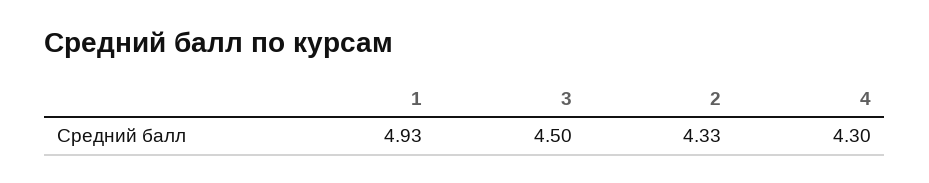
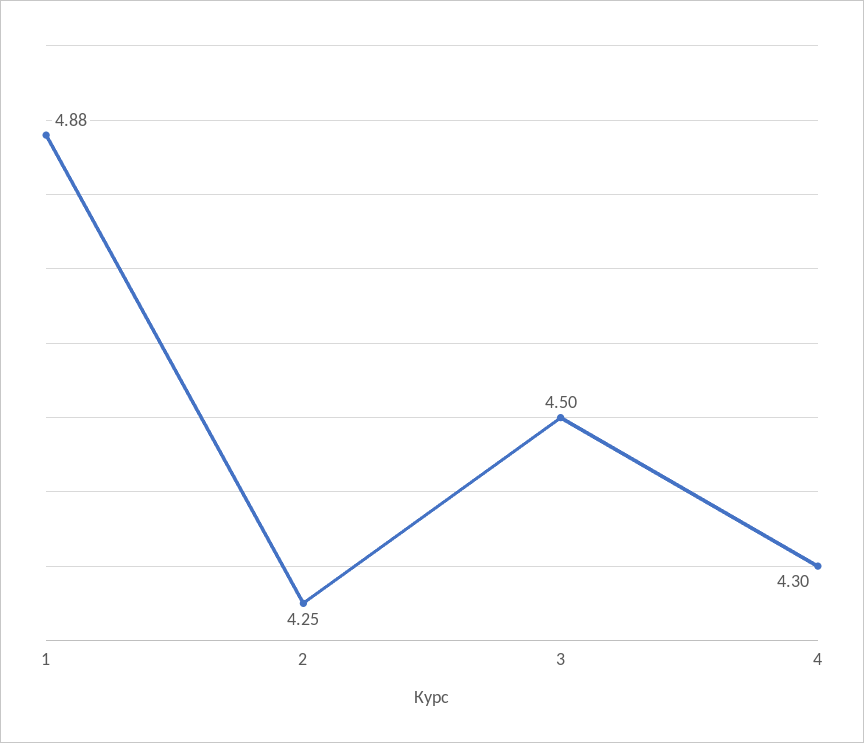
1: 4.93 -> 4.88
2: 4.33 -> 4.25

